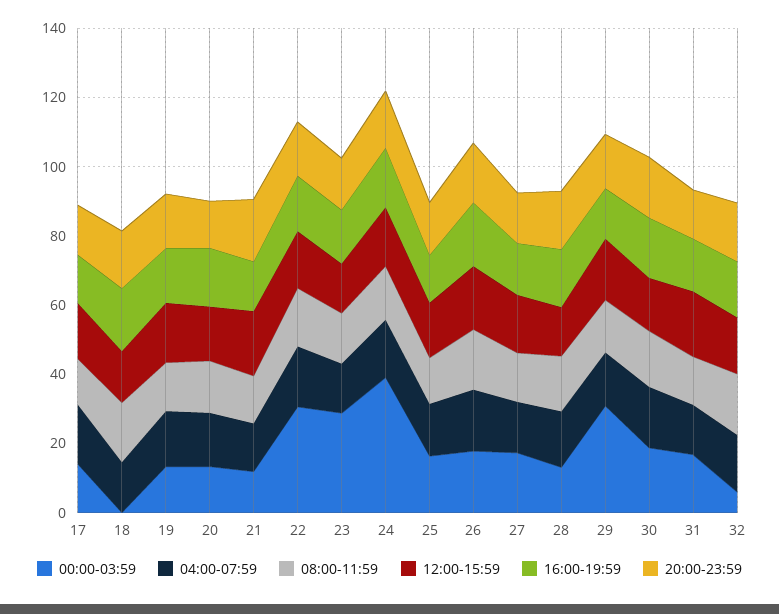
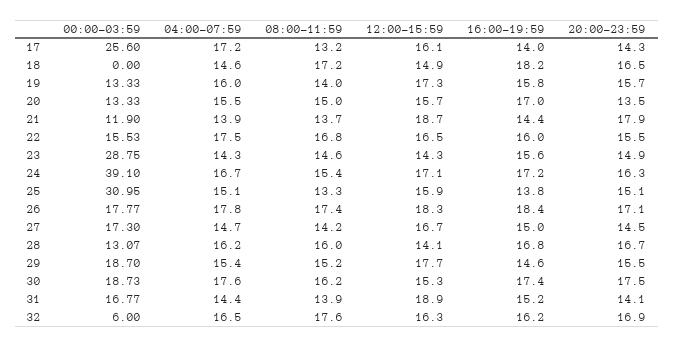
00:00-03:59, 17: 15 -> 25.6
00:00-03:59, 22: 30 -> 15.53
00:00-03:59, 25: 15 -> 30.95
00:00-03:59, 29: 30 -> 18.7

